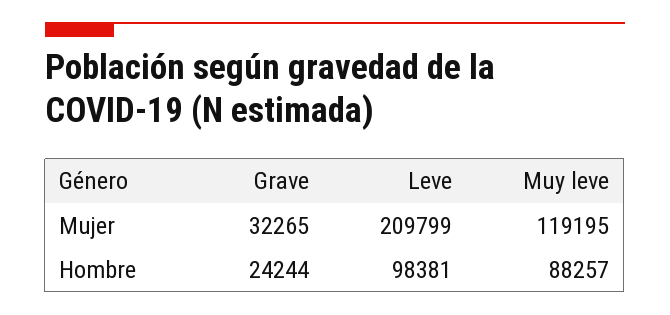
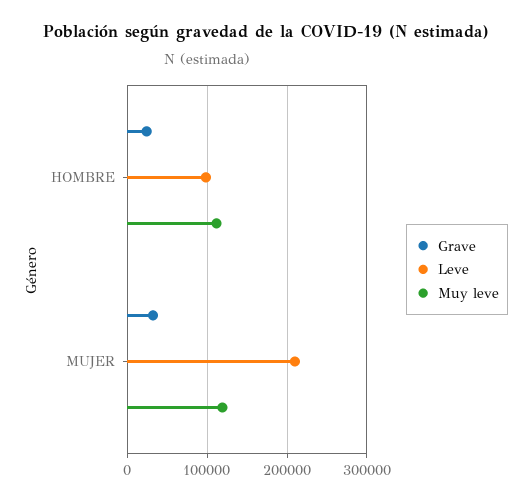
Muy leve, Hombre: 88257 -> 110000

